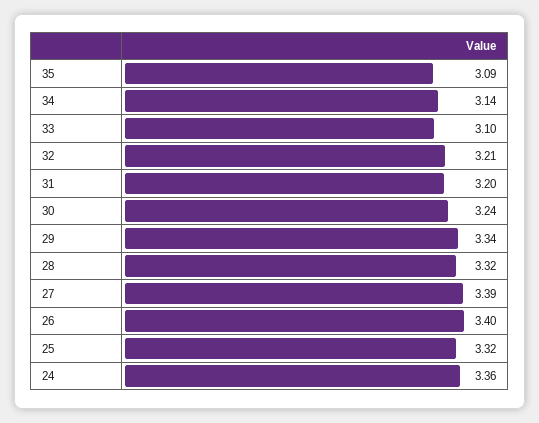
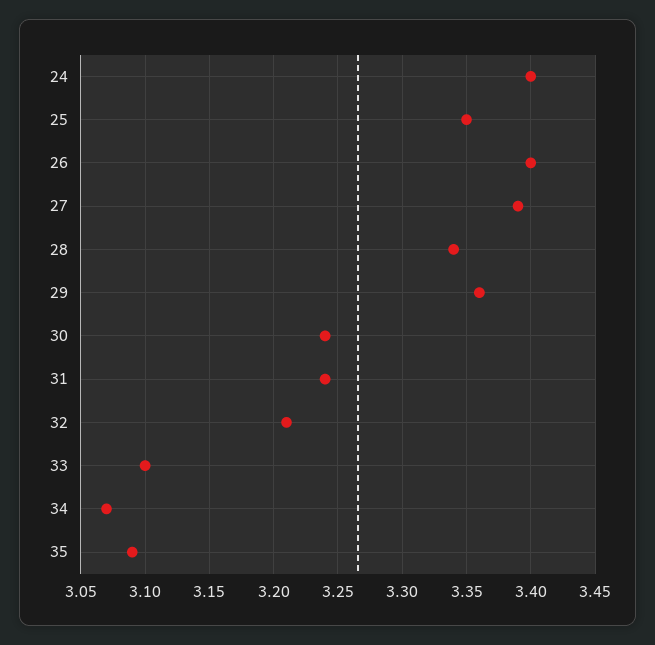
34: 3.14 -> 3.07
31: 3.2 -> 3.24
29: 3.34 -> 3.36
28: 3.32 -> 3.34
25: 3.32 -> 3.35
24: 3.36 -> 3.4

